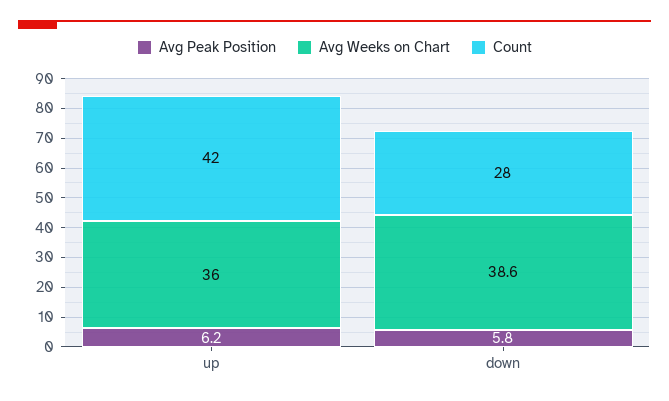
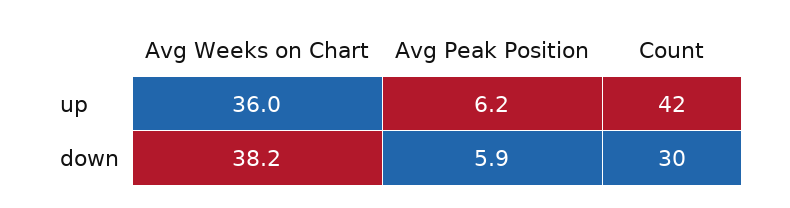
Avg Peak Position, down: 5.8 -> 5.9
Avg Weeks on Chart, down: 38.6 -> 38.2
Count, down: 28 -> 30

